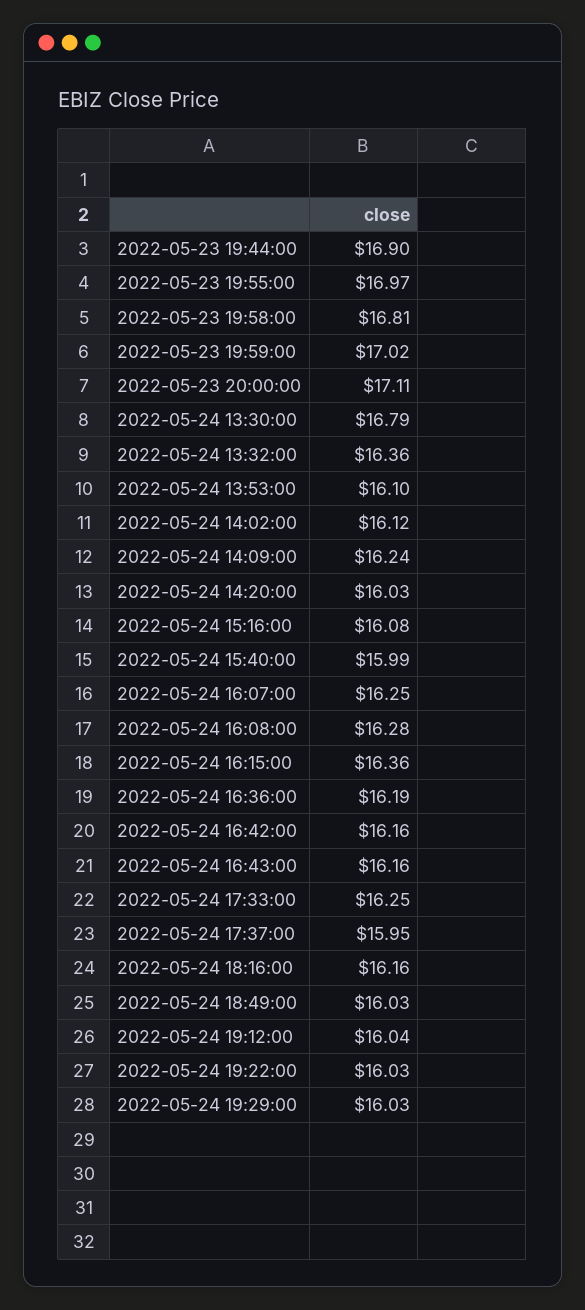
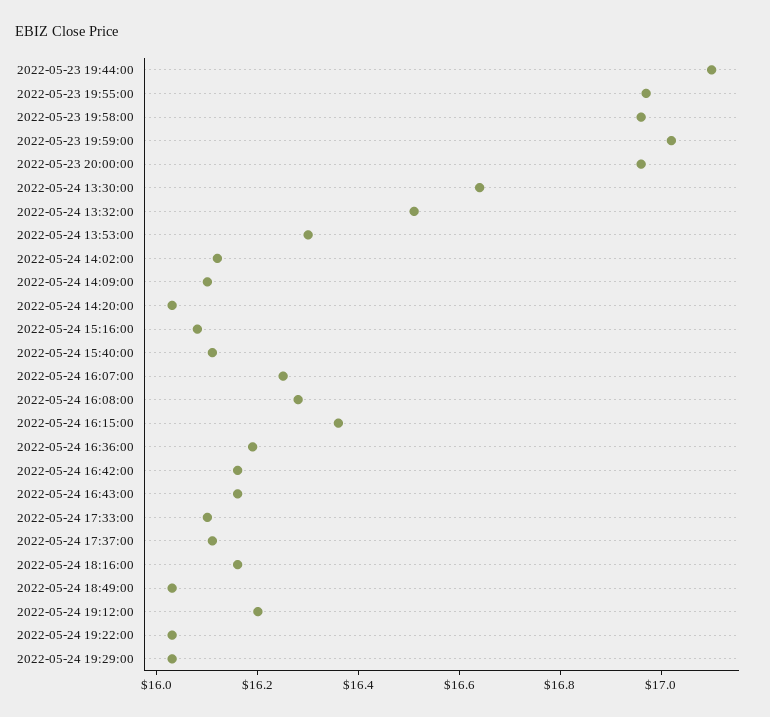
2022-05-23 19:44:00: 16.9 -> 17.1
2022-05-23 19:58:00: 16.81 -> 16.95
2022-05-23 20:00:00: 17.11 -> 16.95
2022-05-24 13:30:00: 16.79 -> 16.65
2022-05-24 13:32:00: 16.36 -> 16.5
2022-05-24 13:53:00: 16.1 -> 16.3
2022-05-24 14:09:00: 16.24 -> 16.1
2022-05-24 15:40:00: 15.99 -> 16.1
2022-05-24 17:33:00: 16.25 -> 16.1
2022-05-24 17:37:00: 15.95 -> 16.1
2022-05-24 19:12:00: 16.04 -> 16.2

